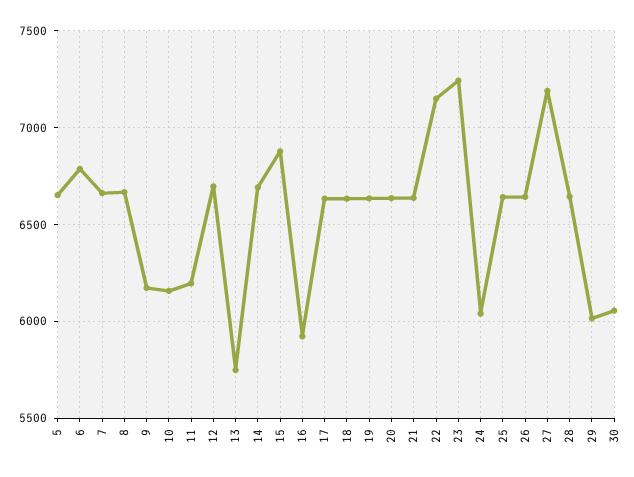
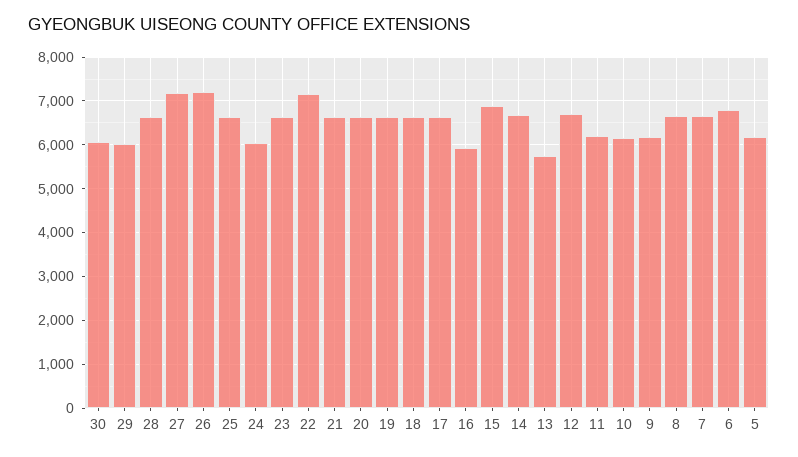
5: 6650 -> 6200
23: 7250 -> 6600
26: 6650 -> 7200

